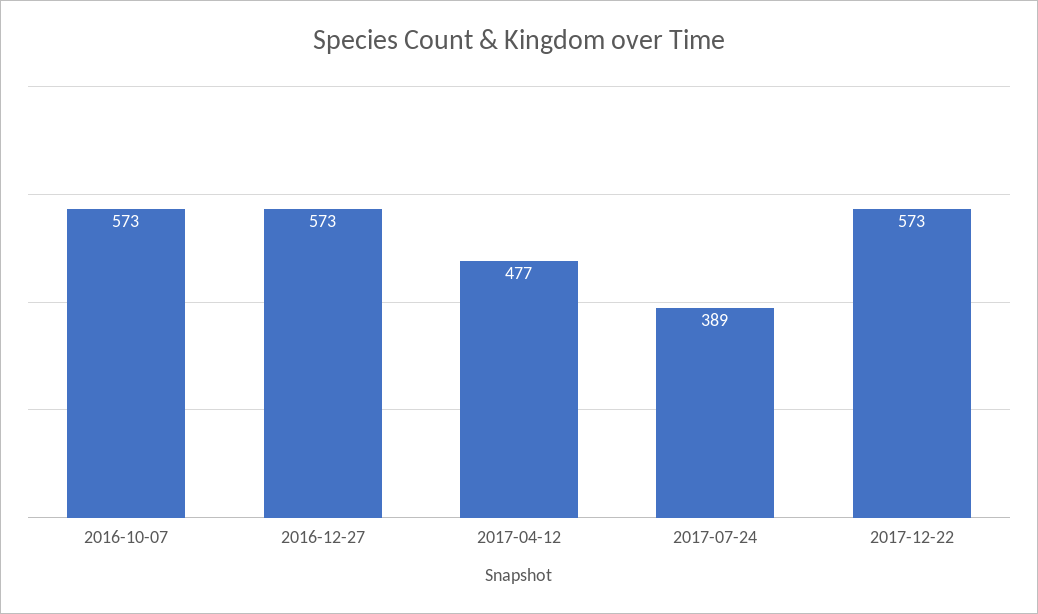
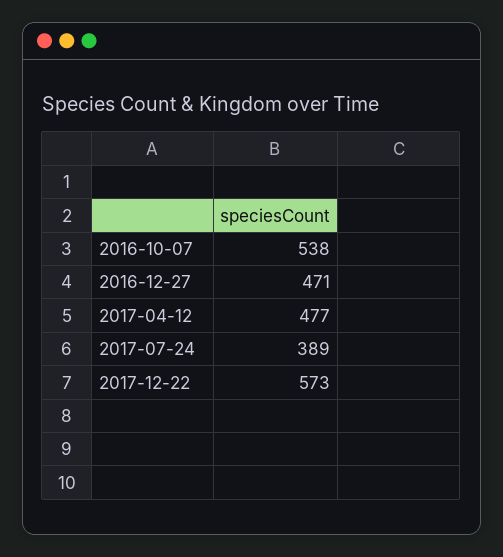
2016-10-07: 573 -> 538
2016-12-27: 573 -> 471

